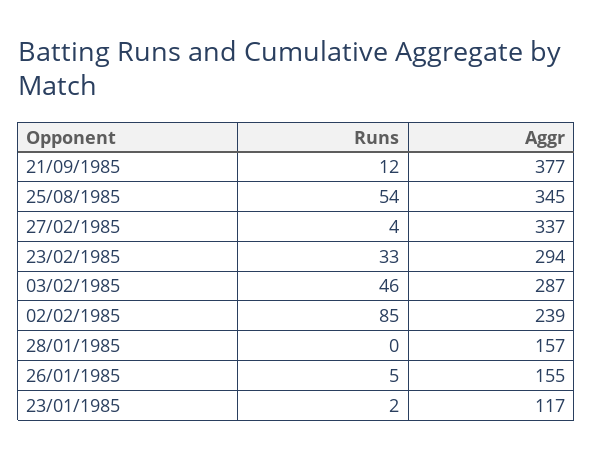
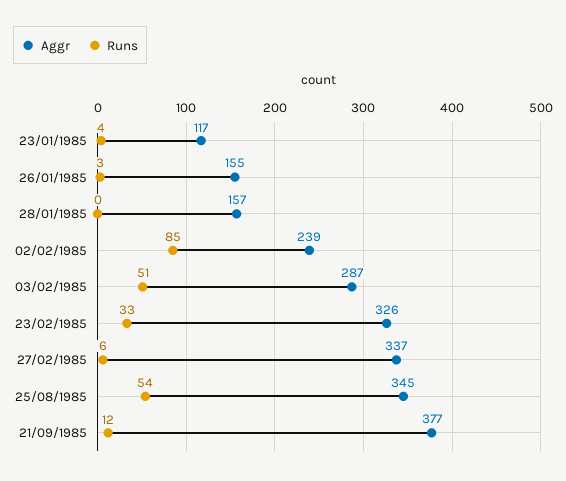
Runs, 27/02/1985: 4 -> 6
Aggr, 23/02/1985: 294 -> 326
Runs, 03/02/1985: 46 -> 51
Runs, 26/01/1985: 5 -> 3
Runs, 23/01/1985: 2 -> 4

